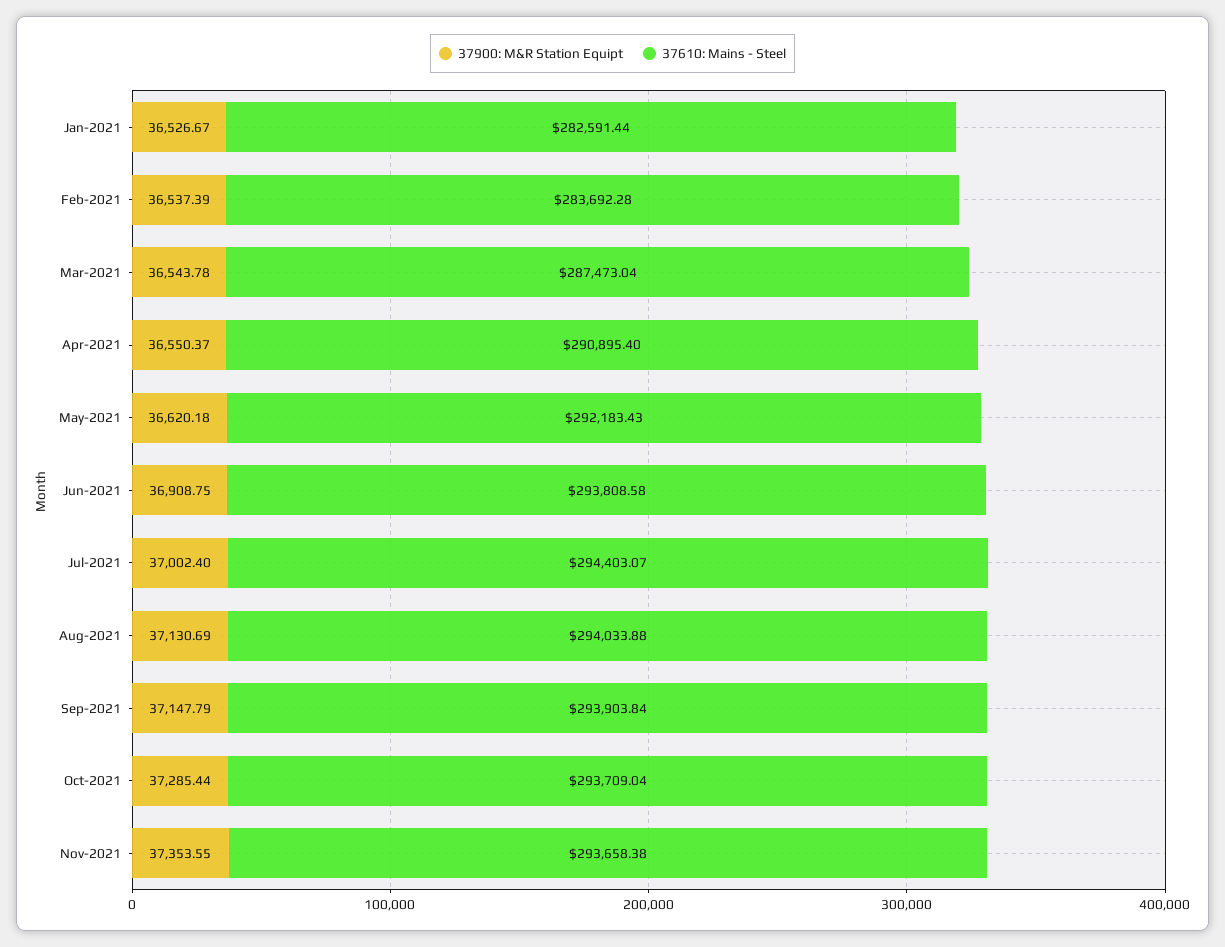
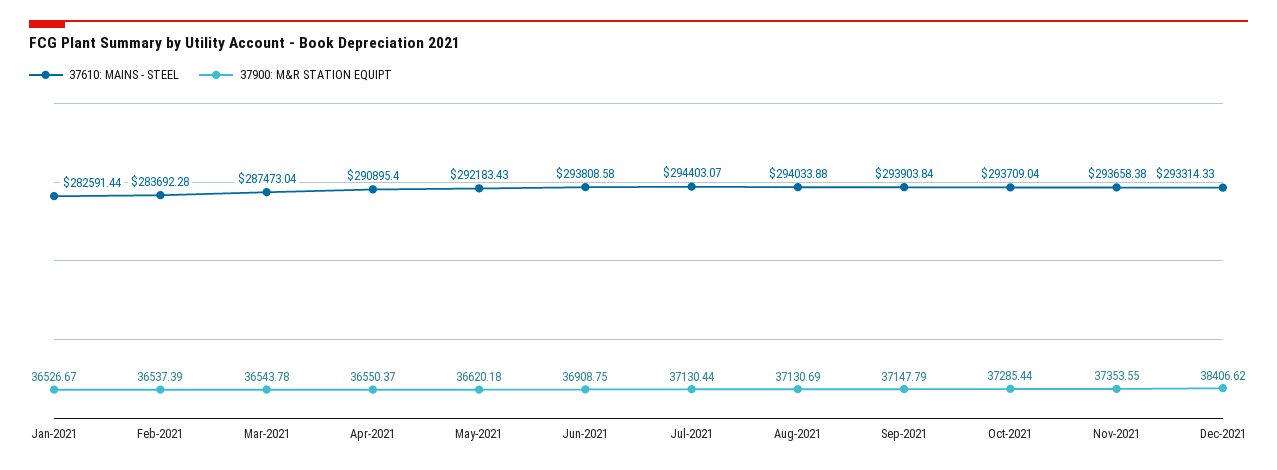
37900: M&R Station Equipt, Jul-2021: 37002.4 -> 37130.44
37610: Mains - Steel, Dec-2021: none -> 293314.33
37900: M&R Station Equipt, Dec-2021: none -> 38406.62

